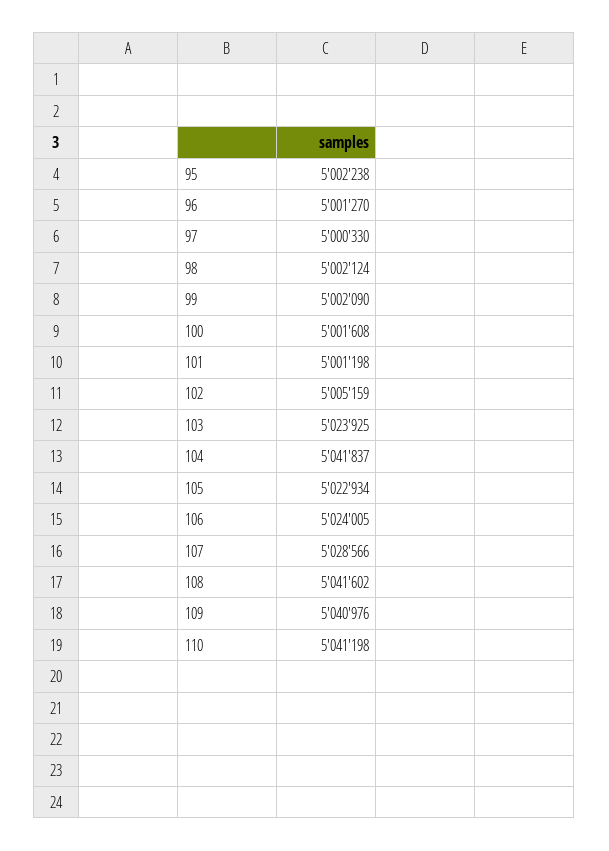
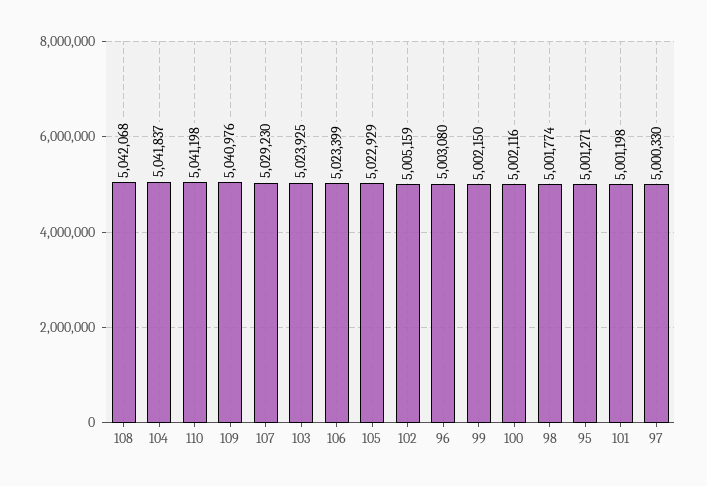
95: 5002238 -> 5001271
96: 5001270 -> 5003080
98: 5002124 -> 5001774
99: 5002090 -> 5002150
100: 5001608 -> 5002116
105: 5022934 -> 5022929
106: 5024005 -> 5023399
107: 5028566 -> 5029230
108: 5041602 -> 5042068

